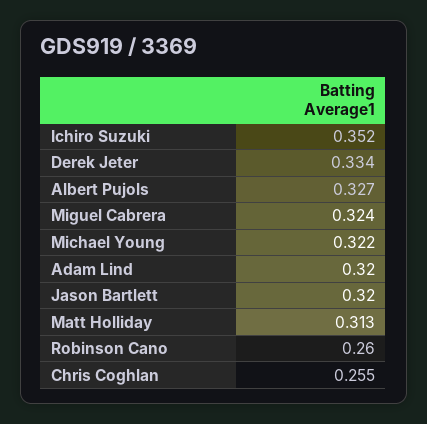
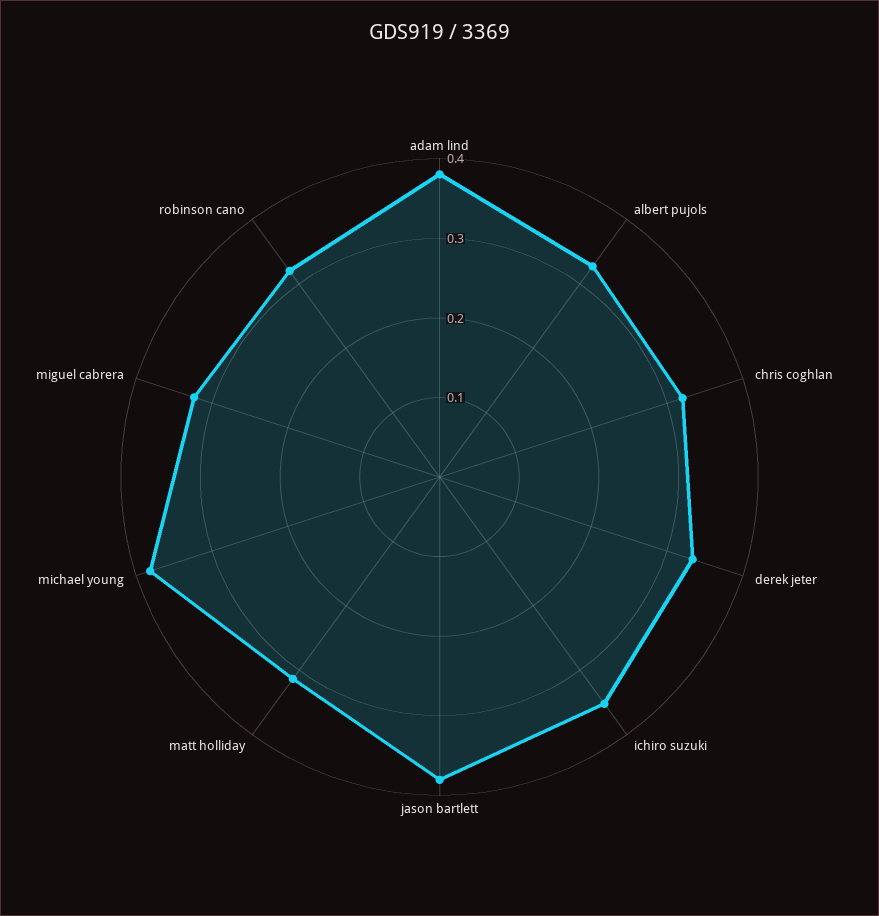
Michael Young: 0.322 -> 0.38
Adam Lind: 0.32 -> 0.38
Jason Bartlett: 0.32 -> 0.38
Robinson Cano: 0.26 -> 0.32
Chris Coghlan: 0.255 -> 0.32

